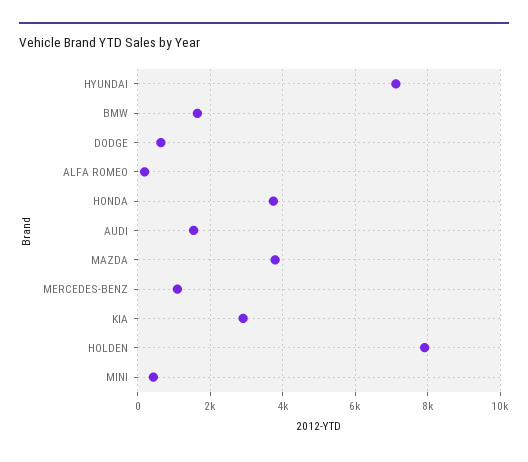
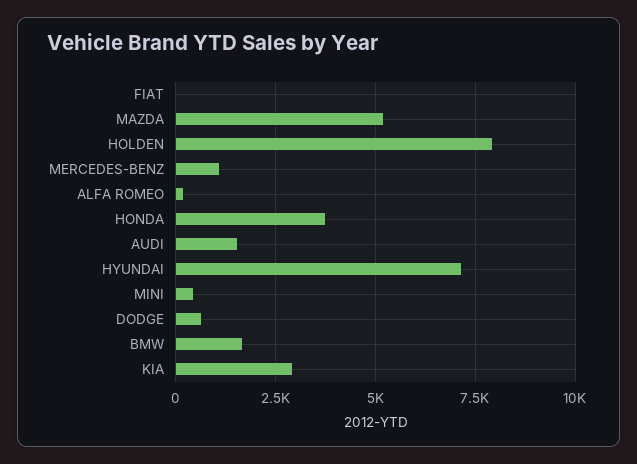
MAZDA: 3800 -> 5250
FIAT: none -> 0

